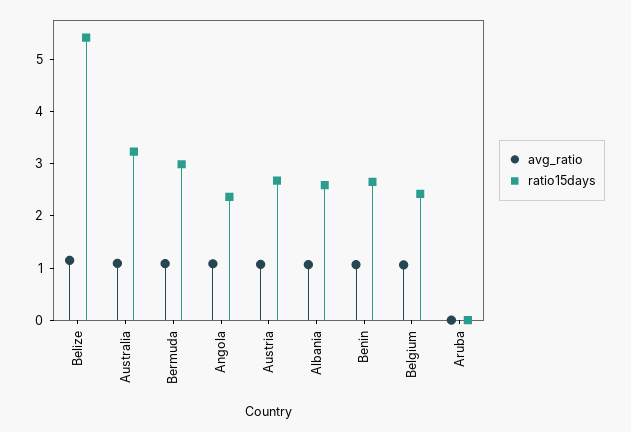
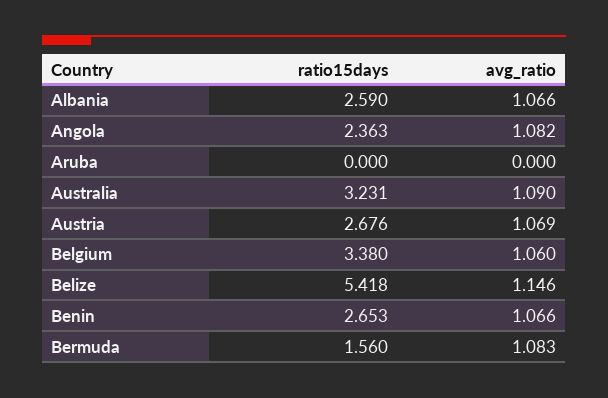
ratio15days, Bermuda: 3 -> 1.56
ratio15days, Belgium: 2.4 -> 3.38

